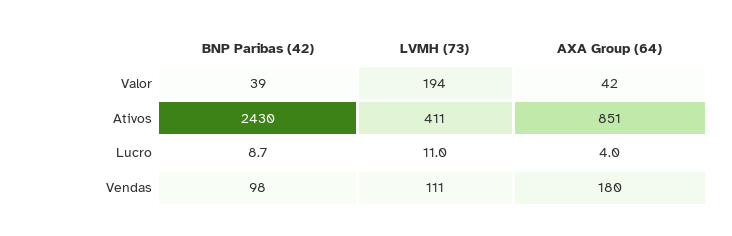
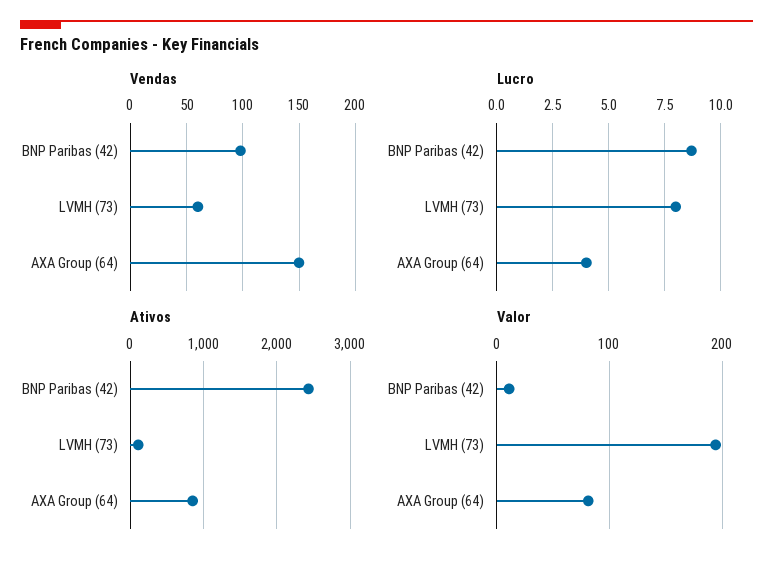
Valor, BNP Paribas (42): 39 -> 10
Valor, AXA Group (64): 42 -> 80
Ativos, LVMH (73): 411 -> 100
Lucro, LVMH (73): 11 -> 8
Vendas, LVMH (73): 111 -> 60
Vendas, AXA Group (64): 180 -> 150

